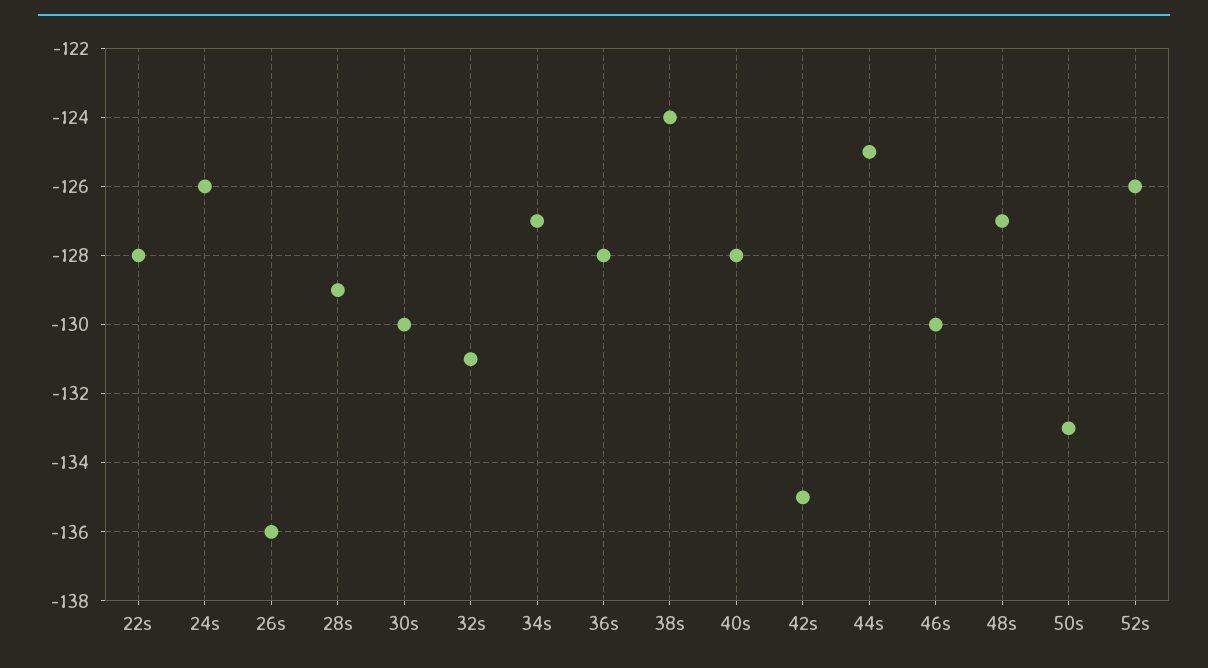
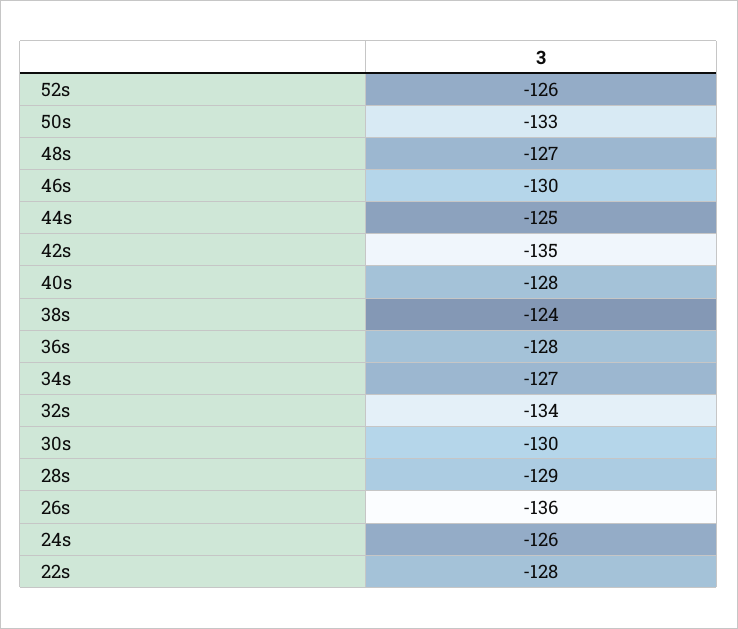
32s: -131 -> -134

